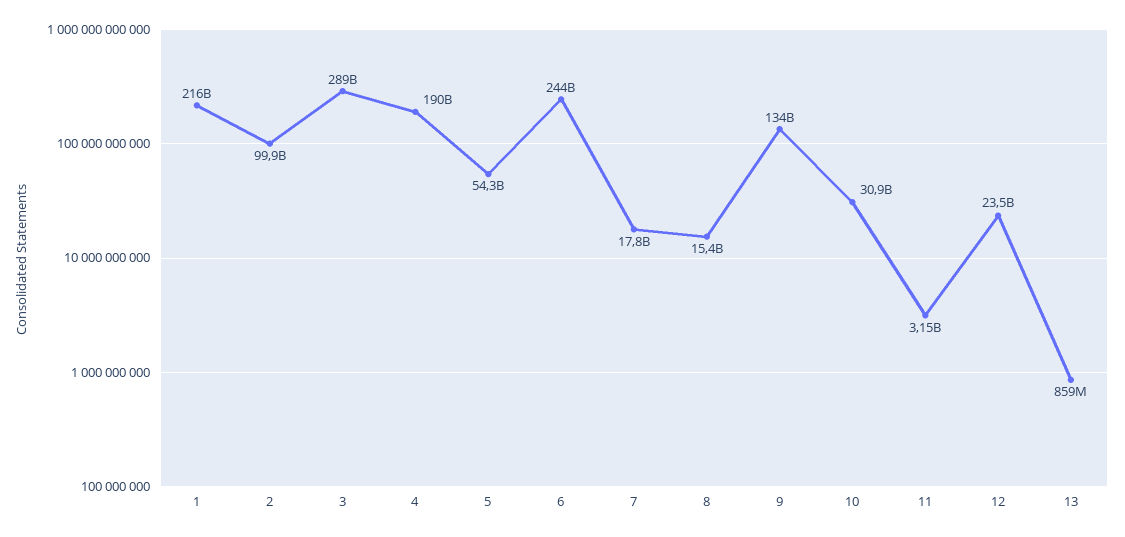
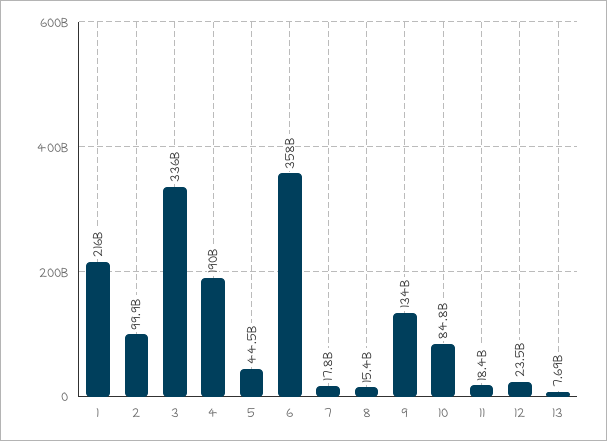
3: 289000000000 -> 336000000000
5: 54300000000 -> 44500000000
6: 244000000000 -> 358000000000
10: 30900000000 -> 84800000000
11: 3150000000 -> 18400000000
13: 859000000 -> 7690000000

